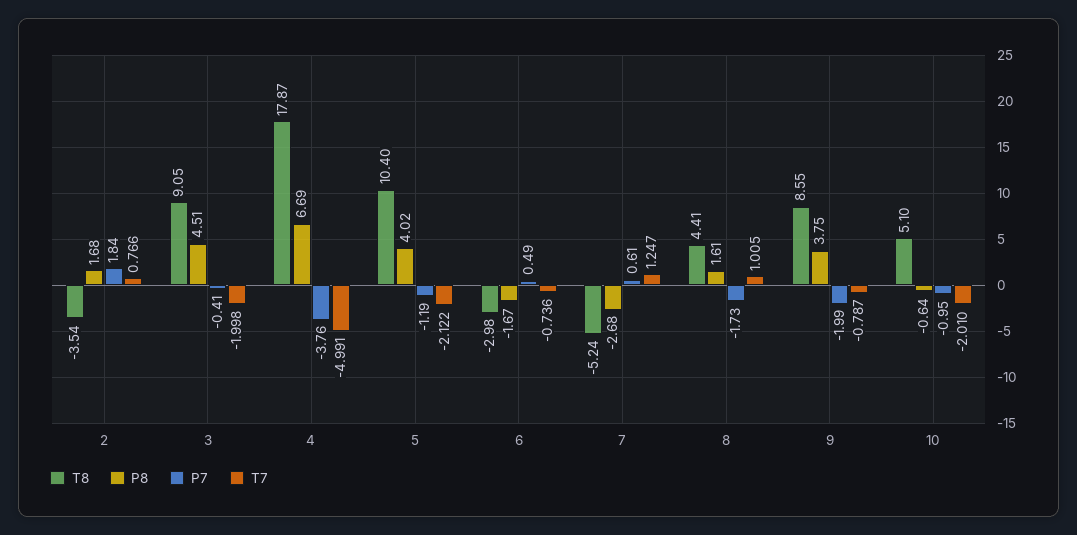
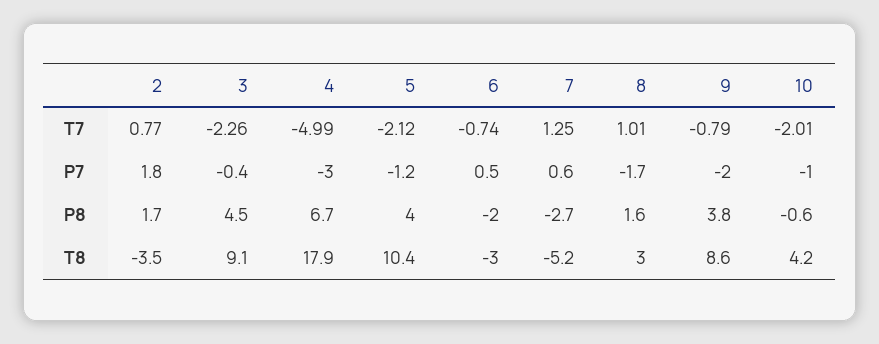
T7, 3: -1.998 -> -2.26
P7, 4: -3.76 -> -3
P8, 6: -1.67 -> -2
T8, 8: 4.41 -> 3
T8, 10: 5.1 -> 4.2

